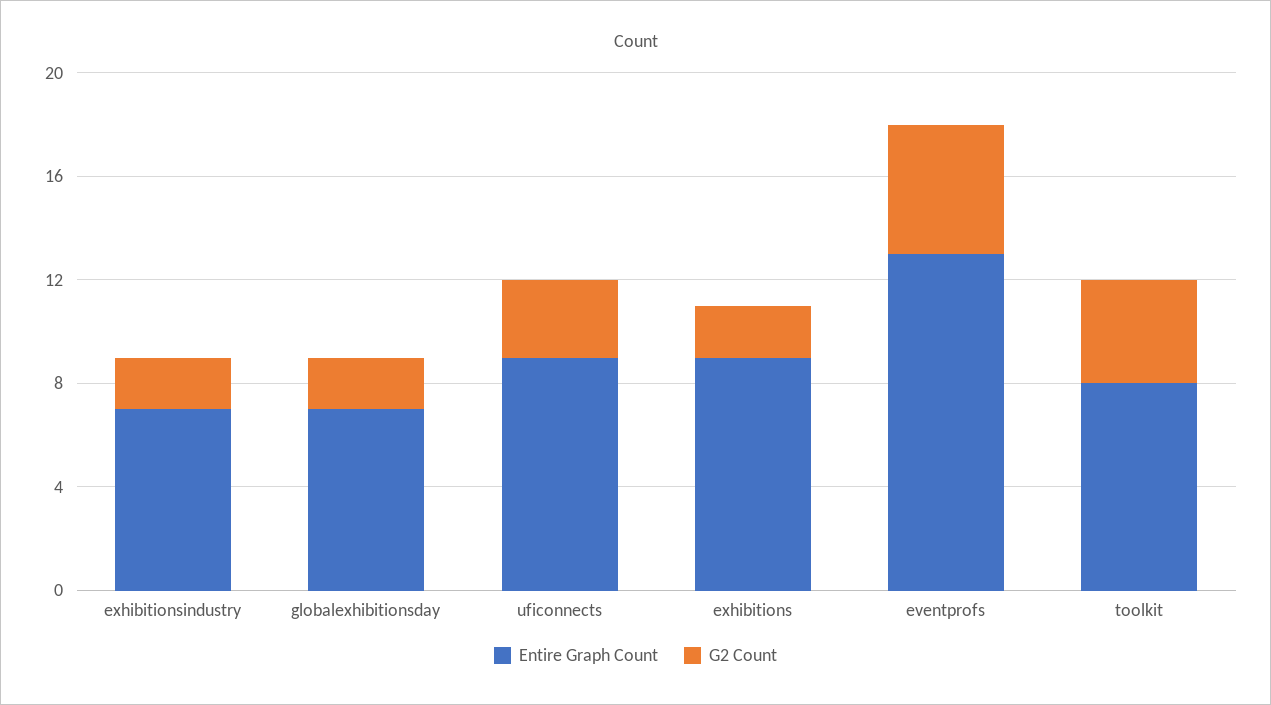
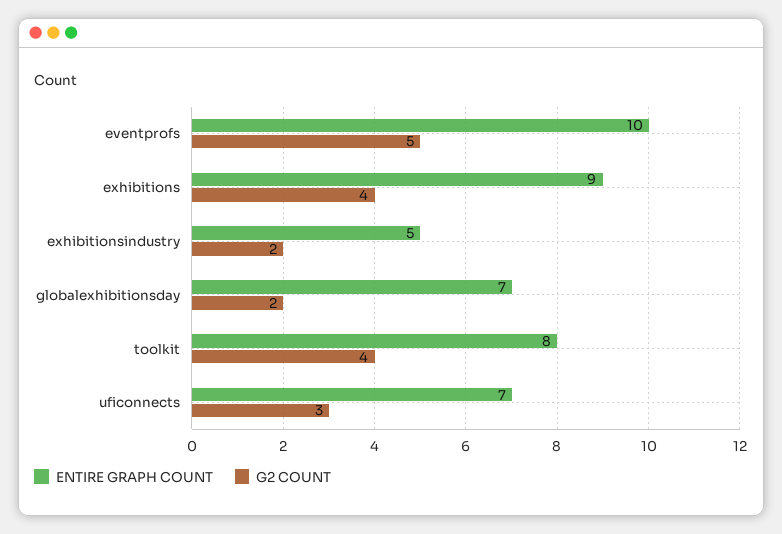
Entire Graph Count, exhibitionsindustry: 7 -> 5
Entire Graph Count, uficonnects: 9 -> 7
G2 Count, exhibitions: 2 -> 4
Entire Graph Count, eventprofs: 13 -> 10

